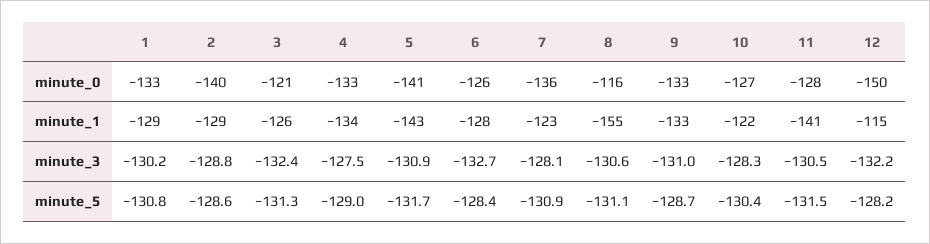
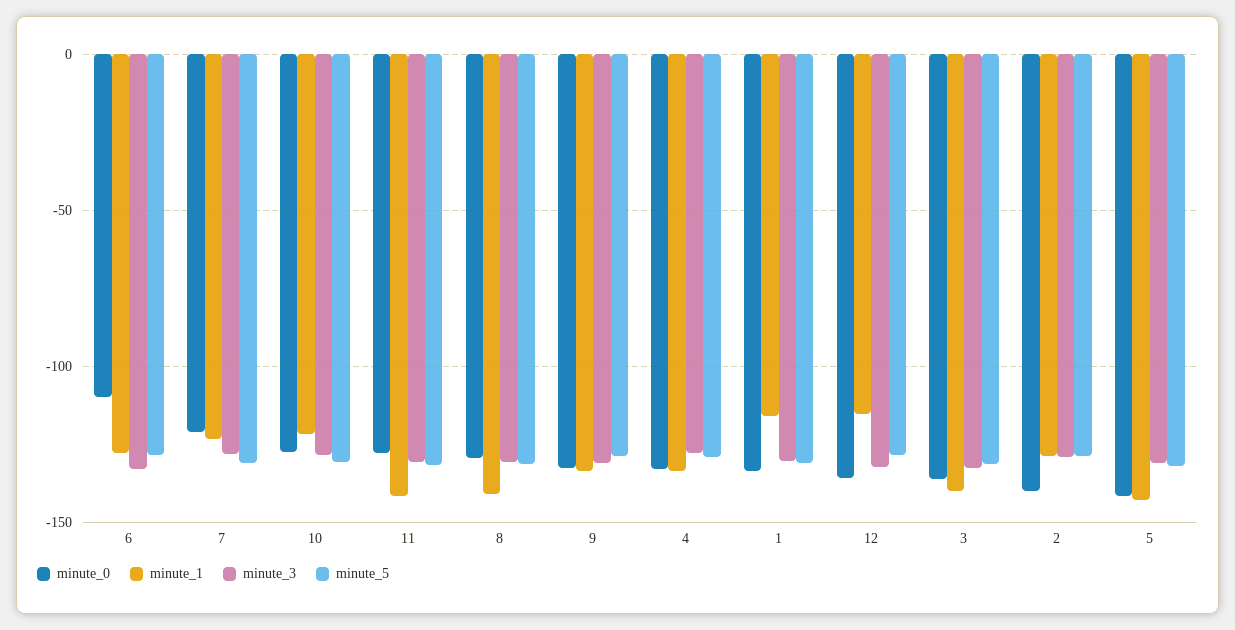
minute_0, 3: -121 -> -135
minute_0, 6: -126 -> -110
minute_0, 7: -136 -> -120
minute_0, 8: -116 -> -130
minute_0, 12: -150 -> -135
minute_1, 1: -129 -> -115
minute_1, 3: -126 -> -140
minute_1, 8: -155 -> -140

